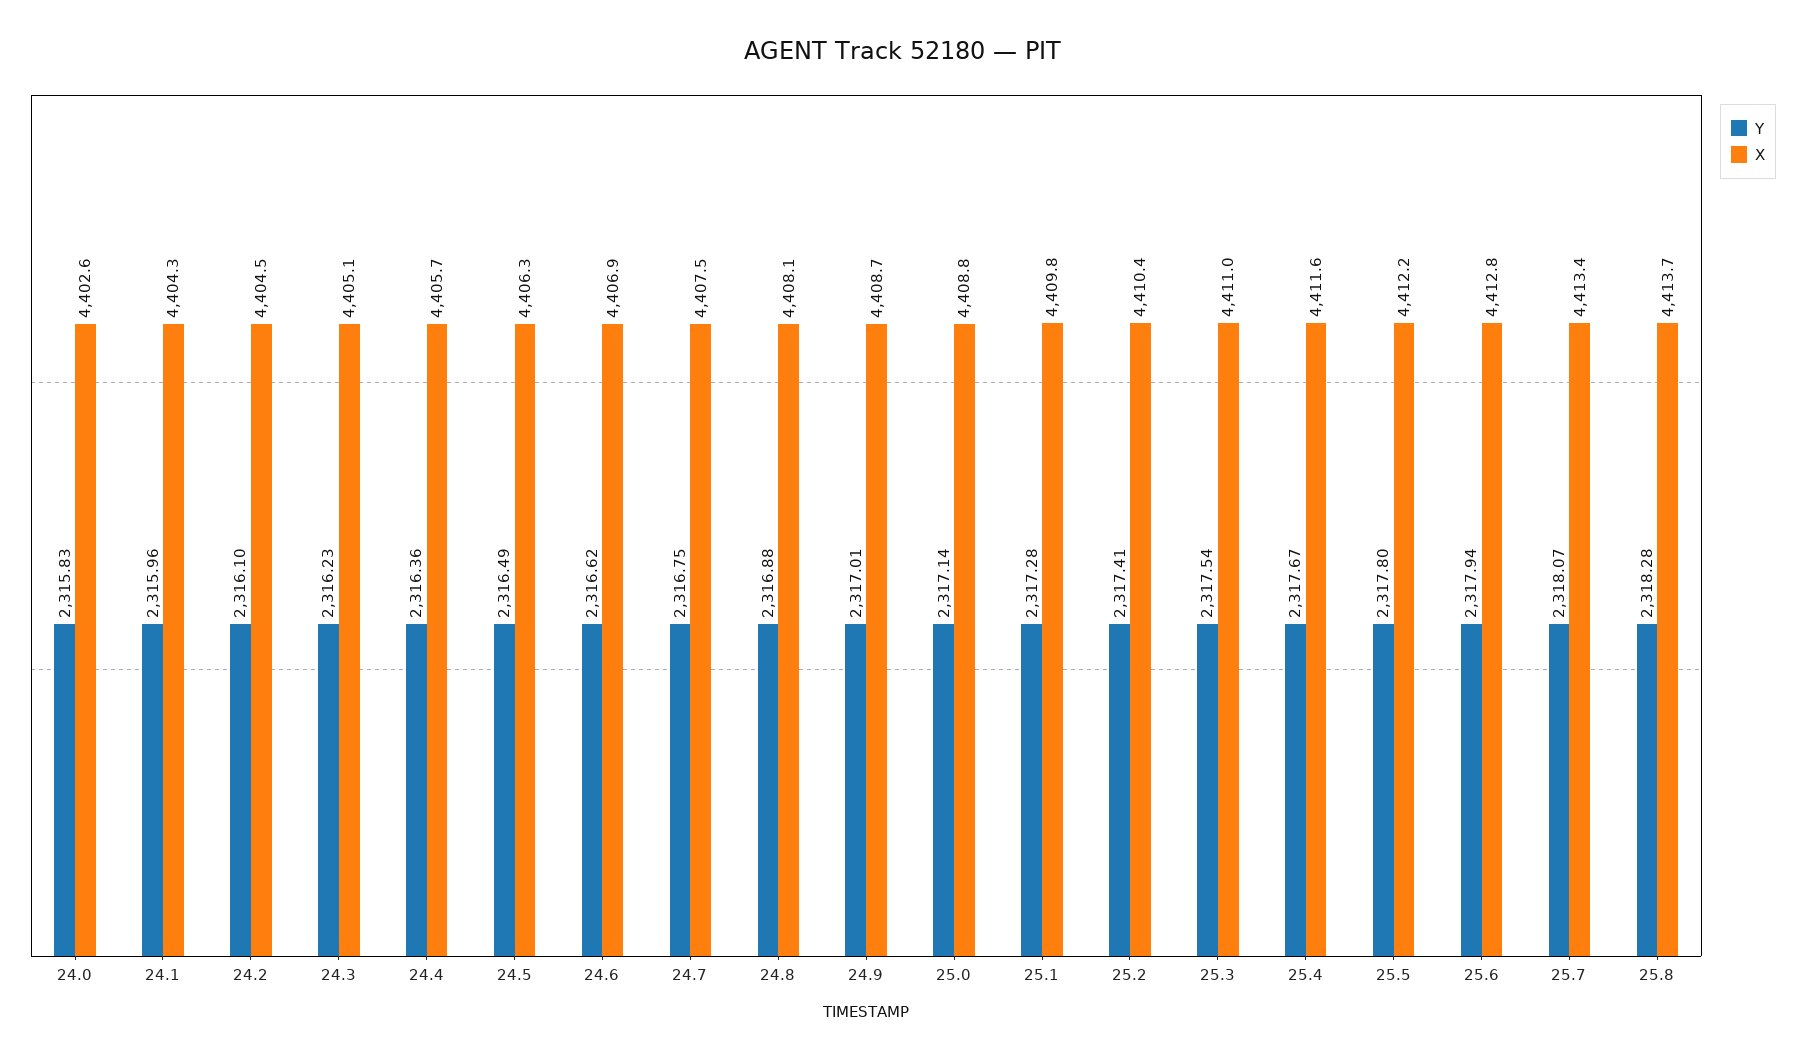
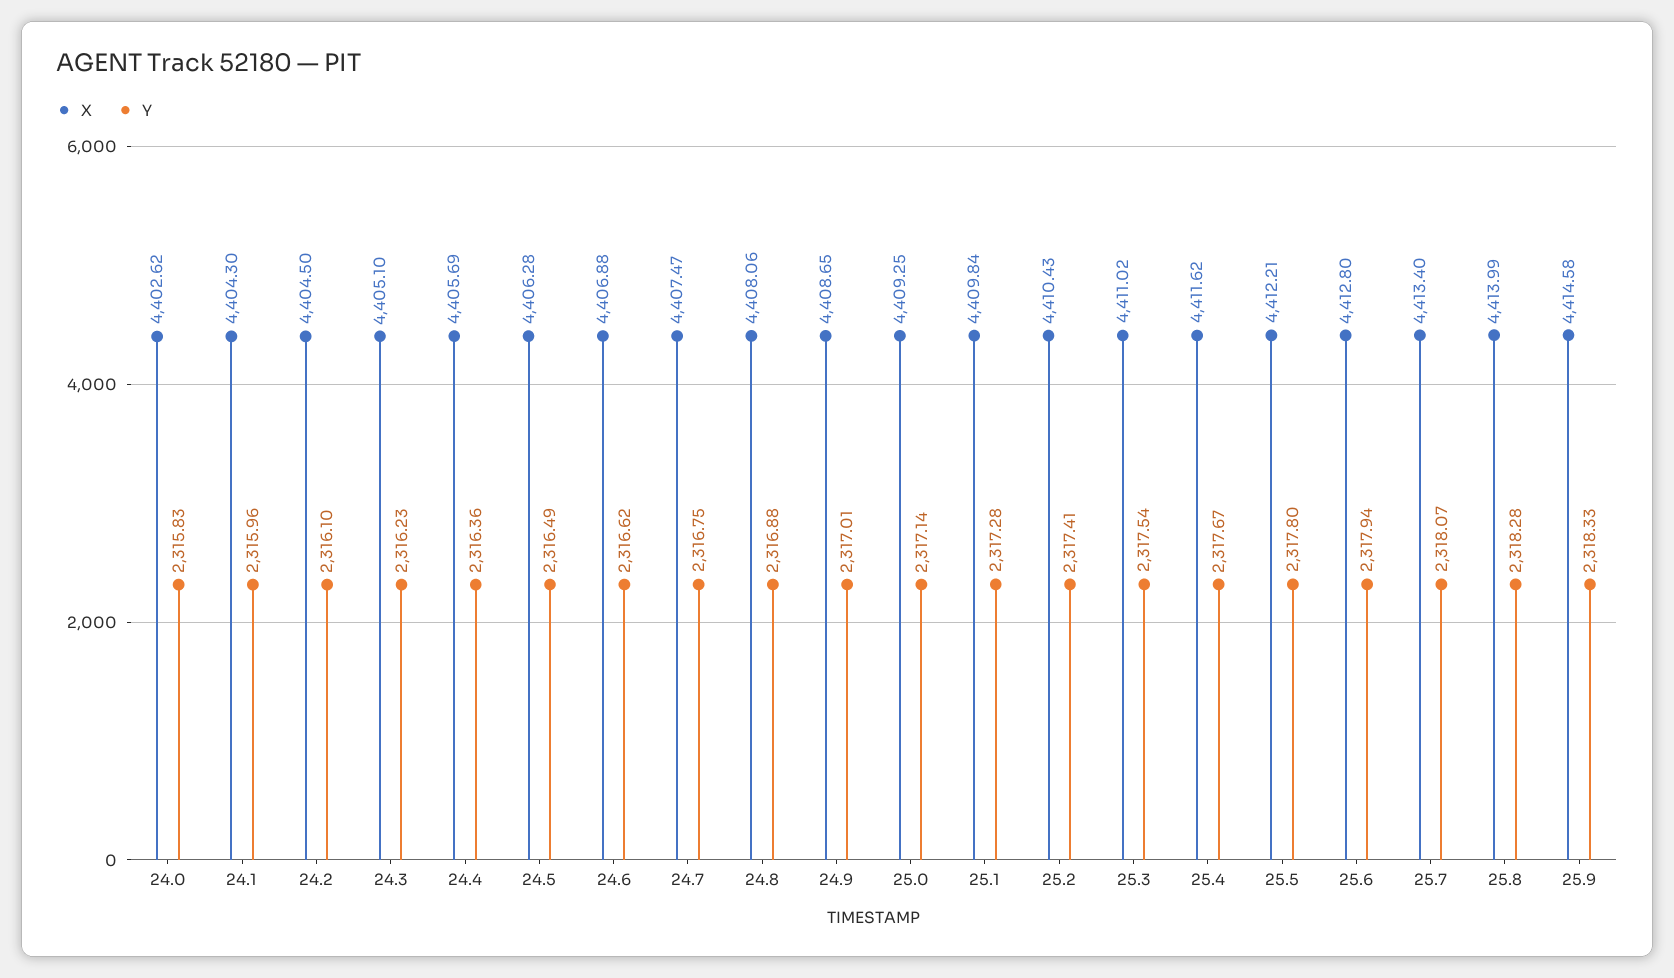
X, 25.0: 4408.8 -> 4409.25
X, 25.8: 4413.7 -> 4413.99
X, 25.9: none -> 4414.58
Y, 25.9: none -> 2318.33

